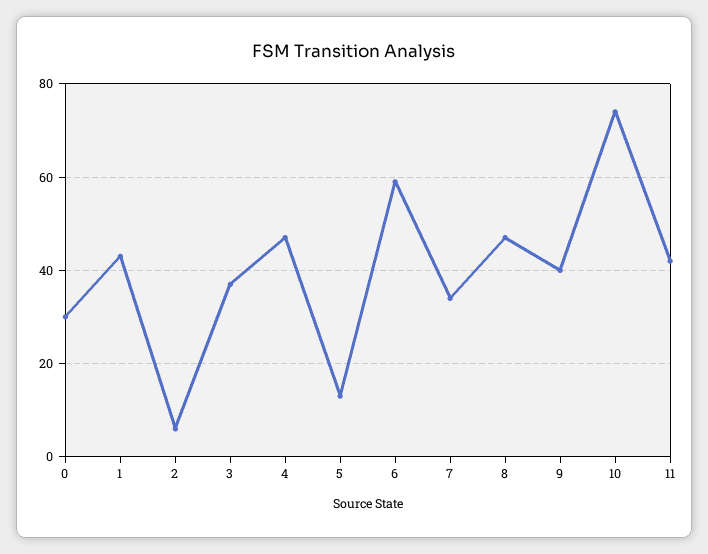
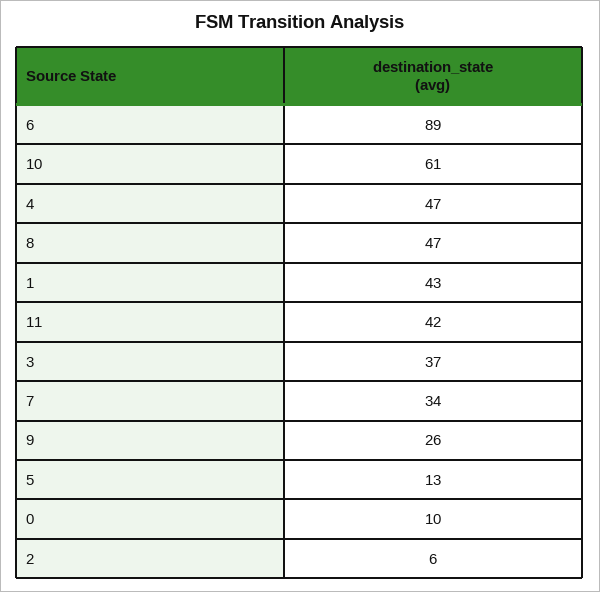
0: 30 -> 10
6: 60 -> 89
9: 40 -> 26
10: 75 -> 61

